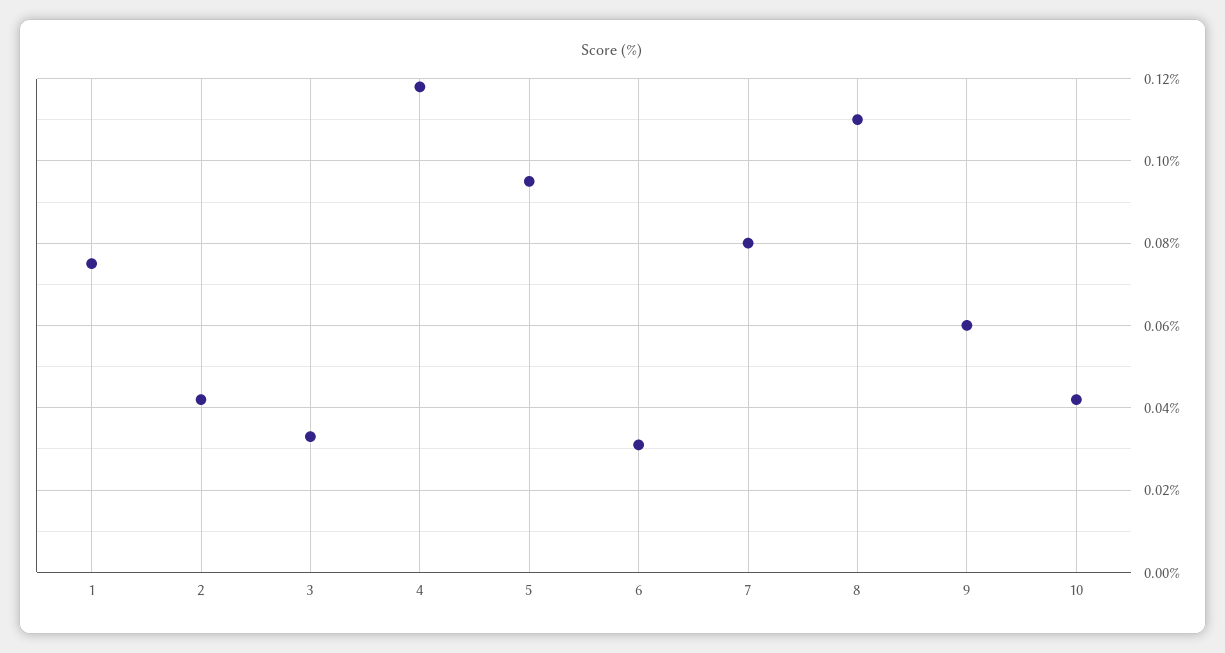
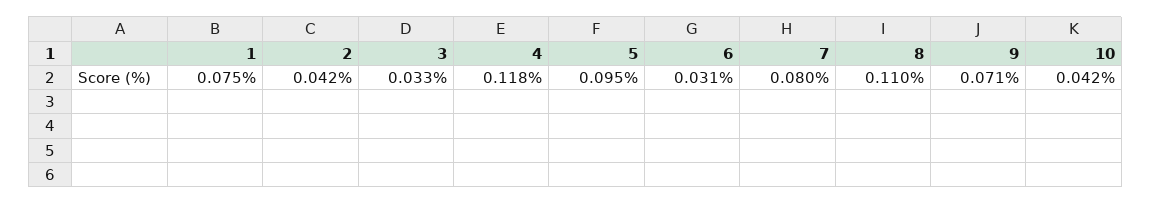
9: 0.06 -> 0.071

